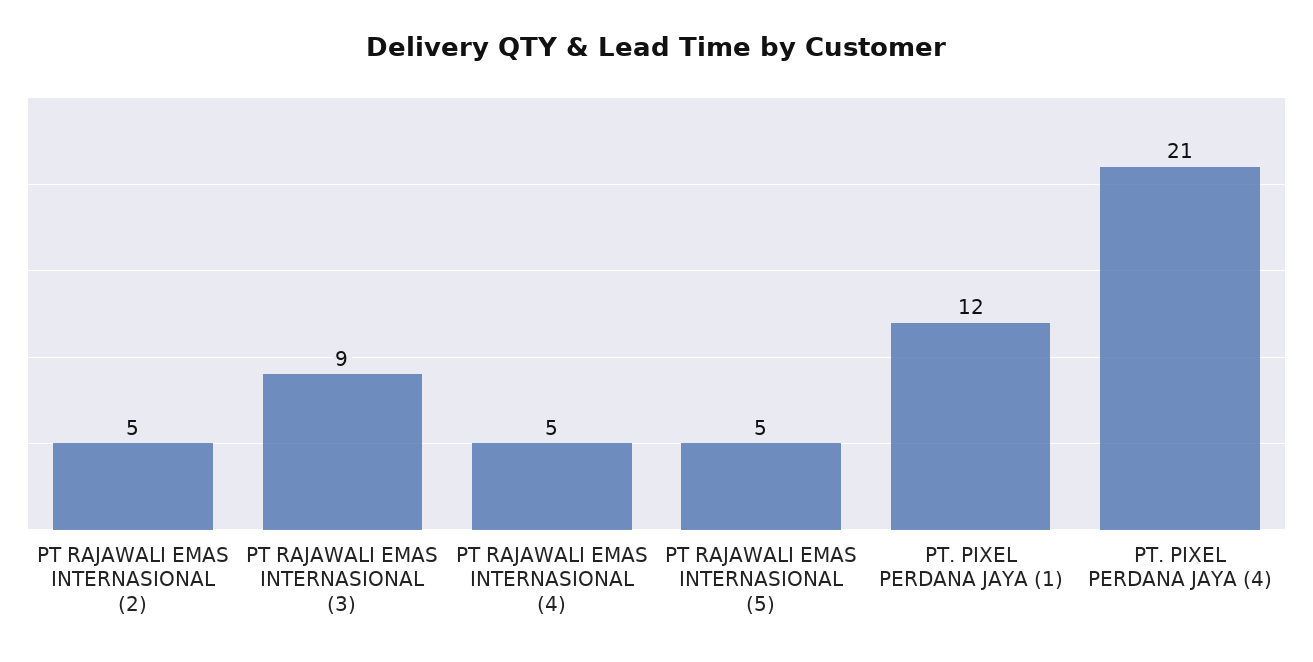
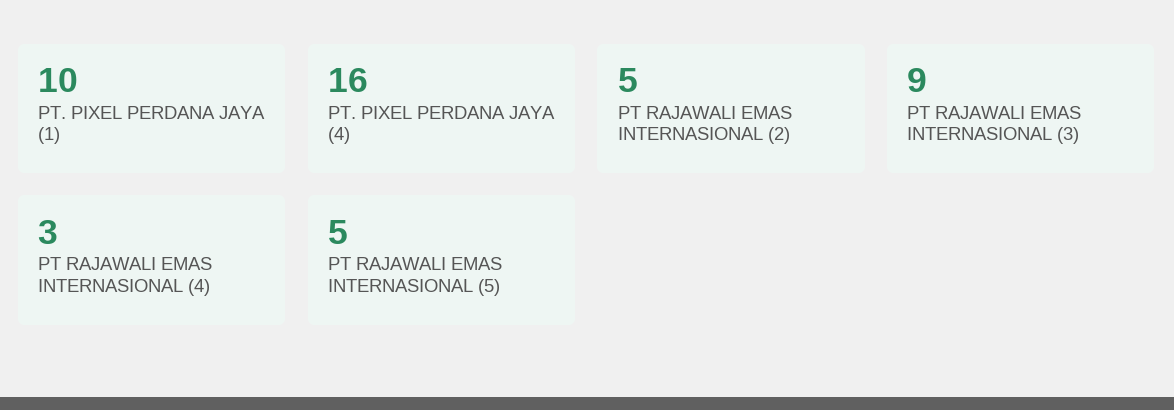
PT RAJAWALI EMAS INTERNASIONAL (4): 5 -> 3
PT. PIXEL PERDANA JAYA (1): 12 -> 10
PT. PIXEL PERDANA JAYA (4): 21 -> 16

